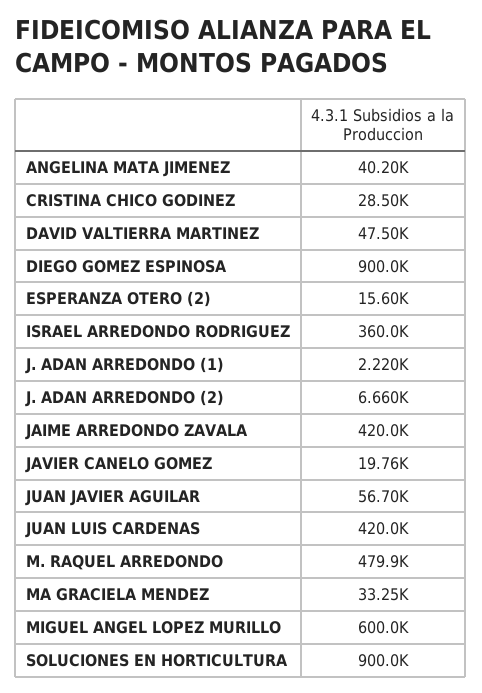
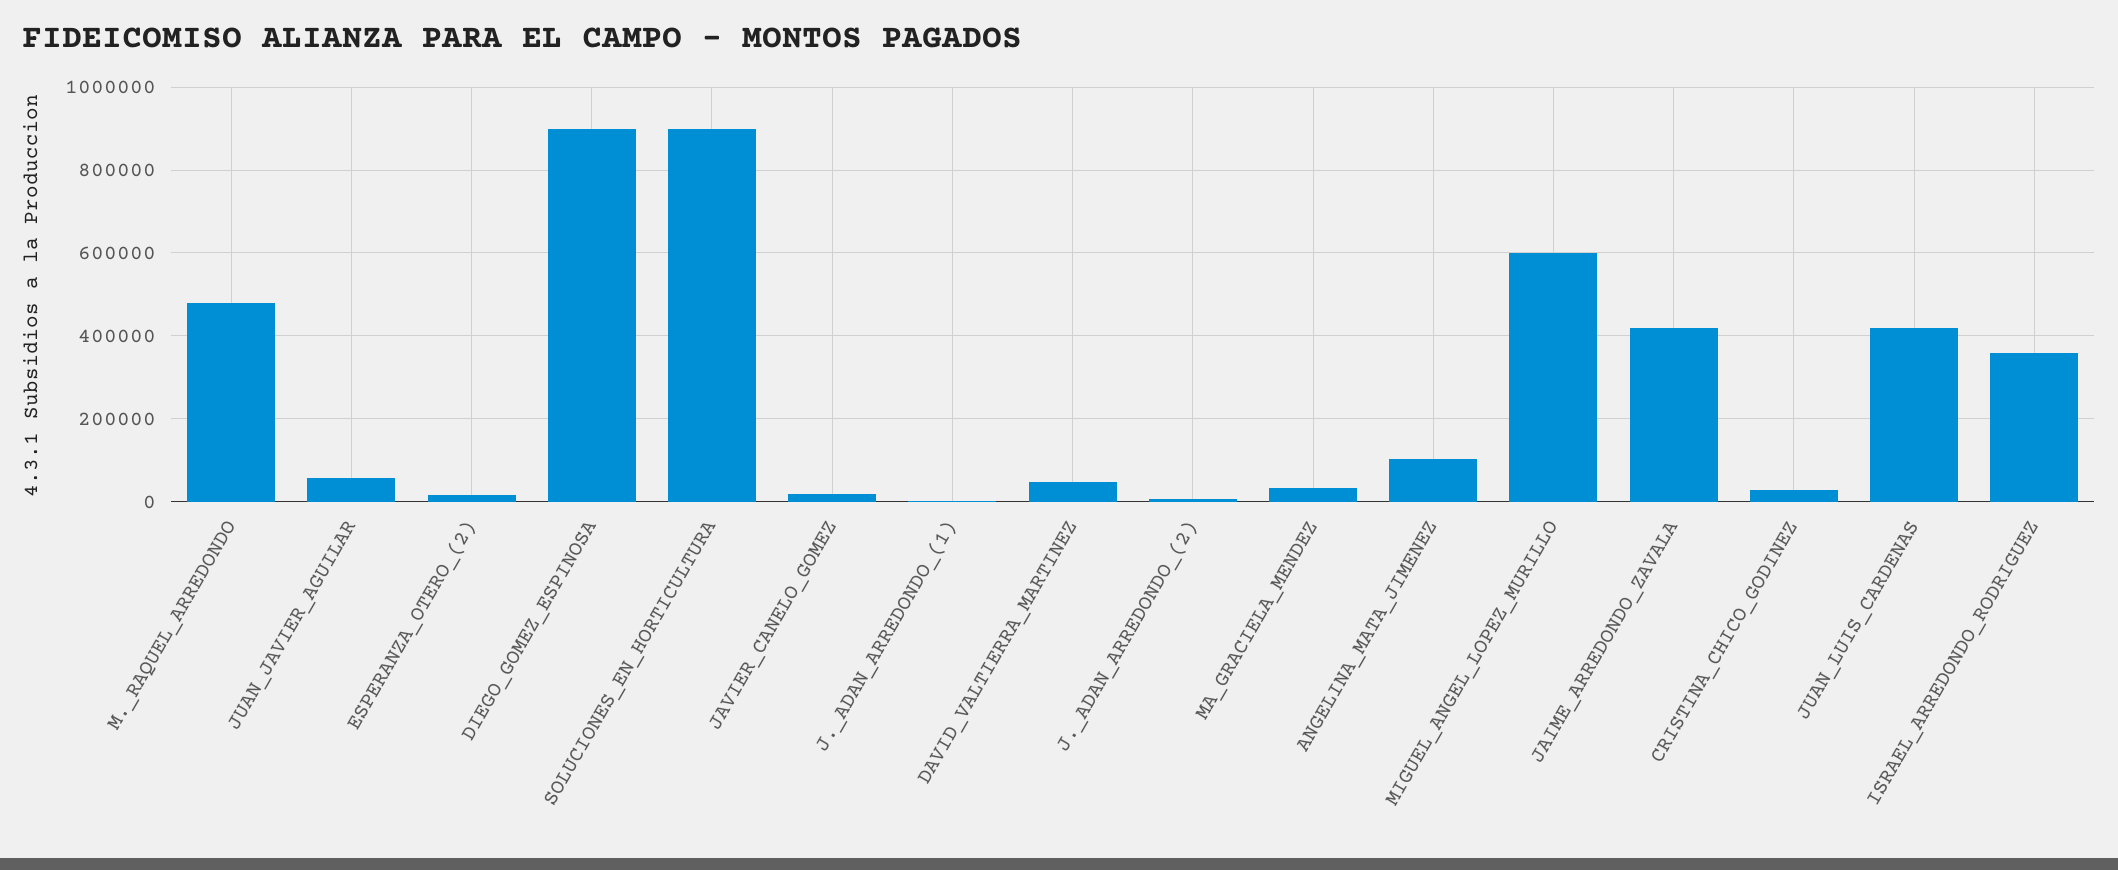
ANGELINA MATA JIMENEZ: 40200 -> 100000

